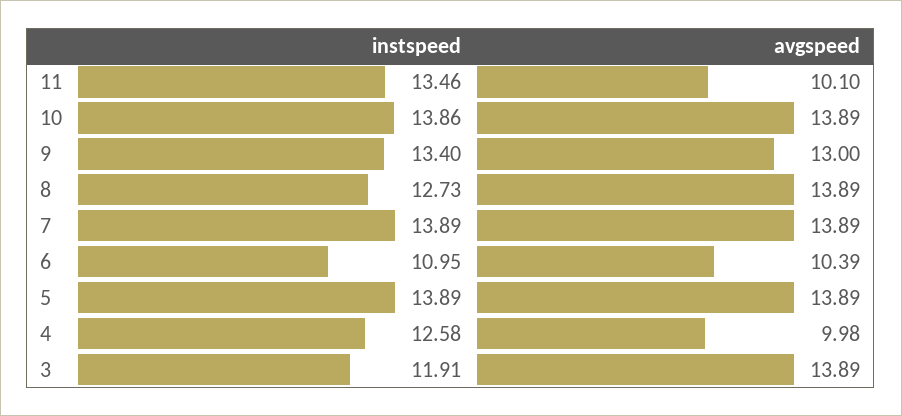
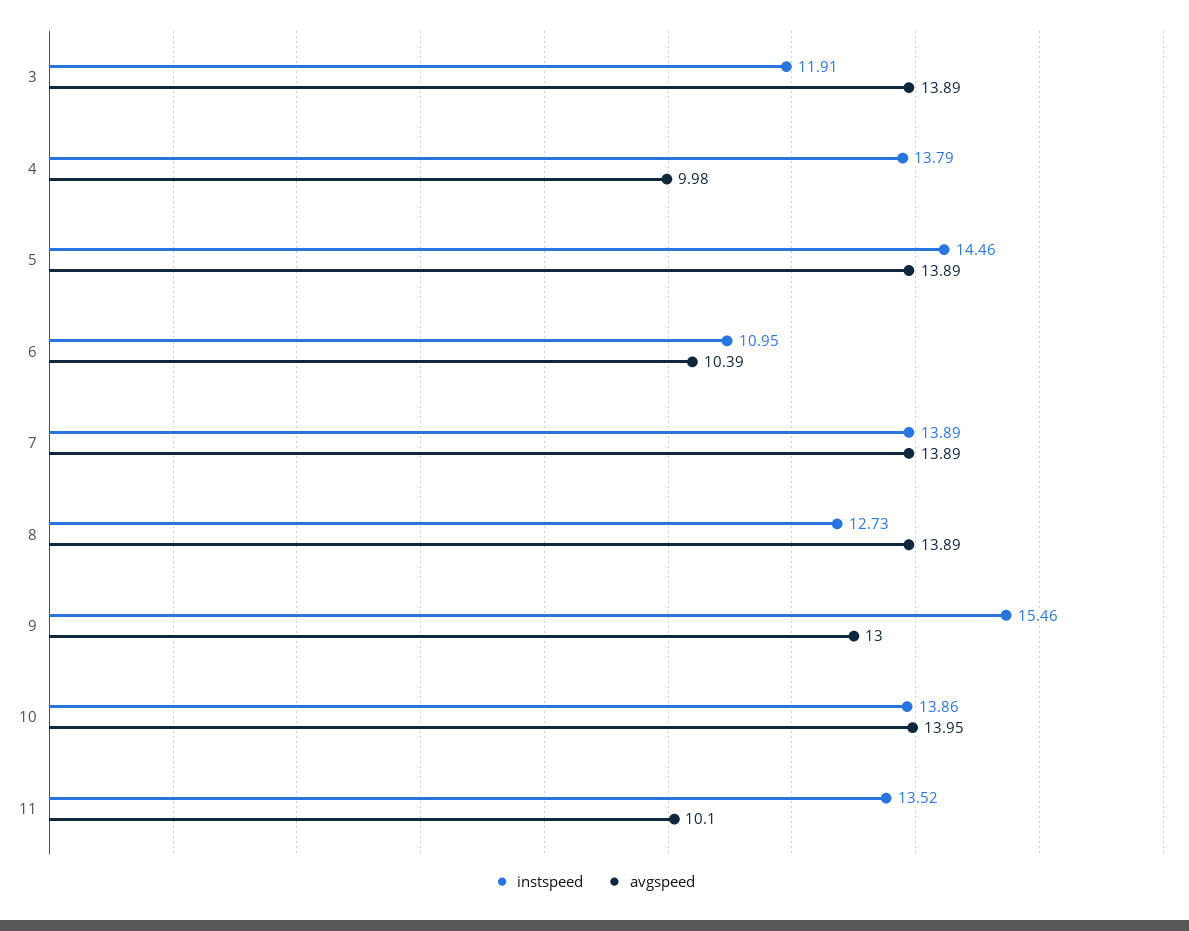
instspeed, 11: 13.46 -> 13.52
avgspeed, 10: 13.89 -> 13.95
instspeed, 9: 13.4 -> 15.46
instspeed, 5: 13.89 -> 14.46
instspeed, 4: 12.58 -> 13.79

